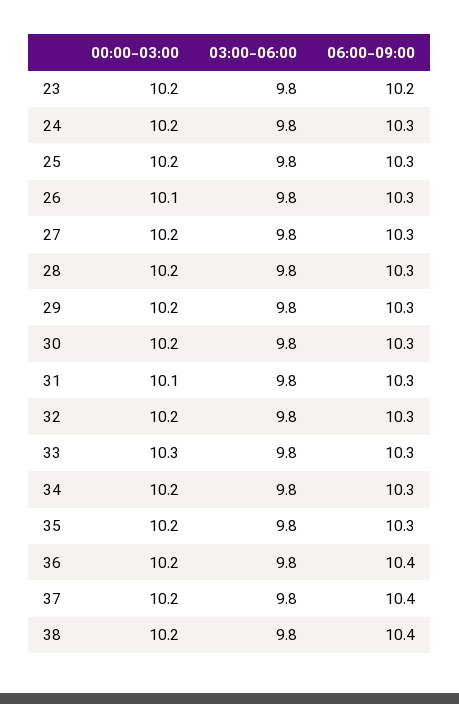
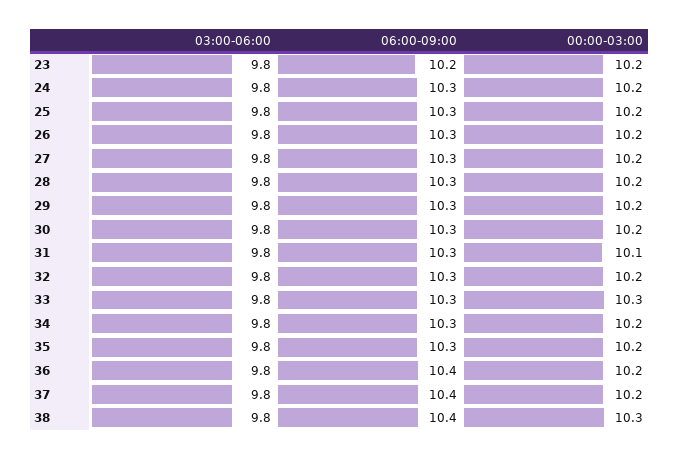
00:00-03:00, 26: 10.1 -> 10.2
00:00-03:00, 38: 10.2 -> 10.3

